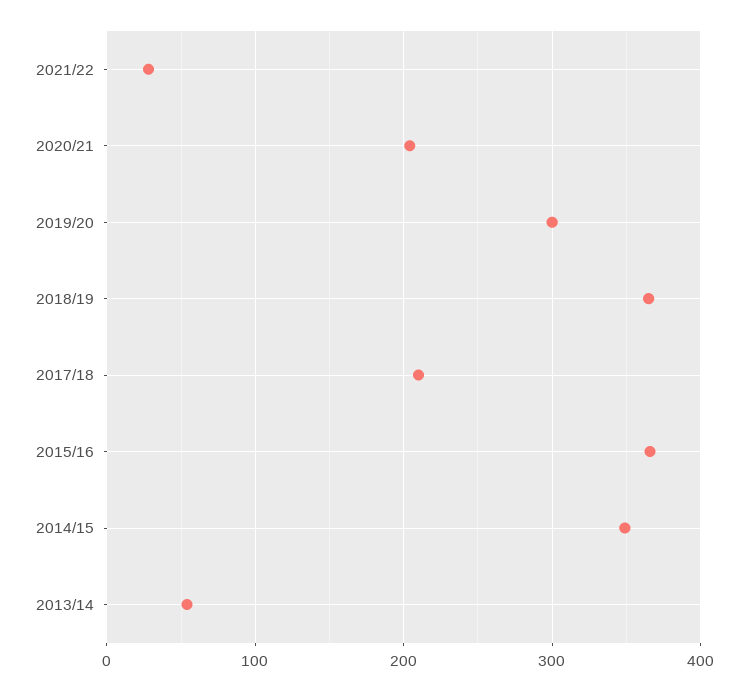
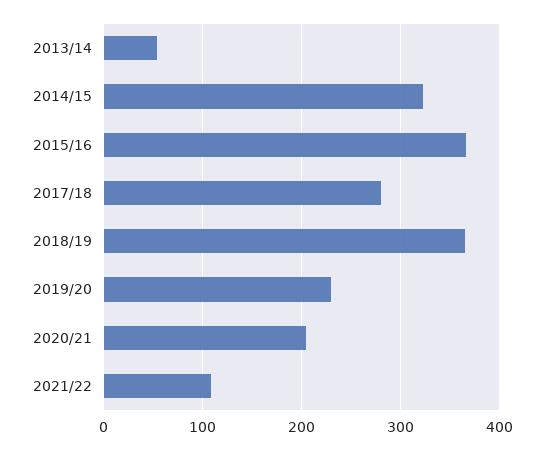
2021/22: 30 -> 110
2019/20: 300 -> 230
2017/18: 210 -> 280
2014/15: 350 -> 320

